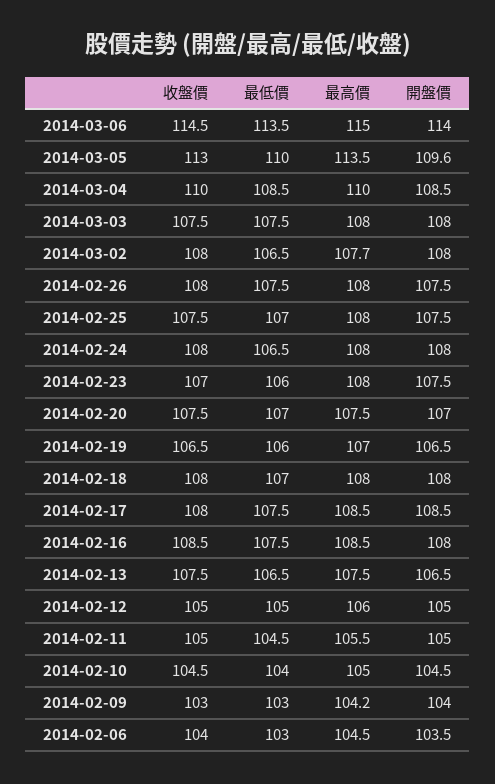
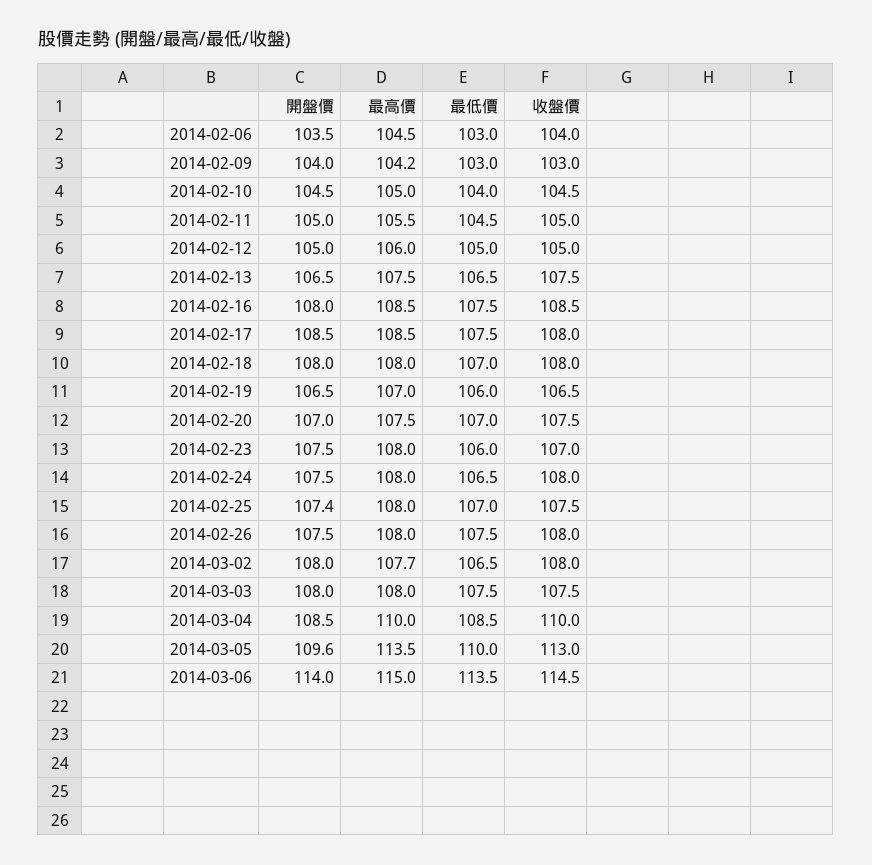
開盤價, 2014-02-25: 107.5 -> 107.4
開盤價, 2014-02-24: 108 -> 107.5

